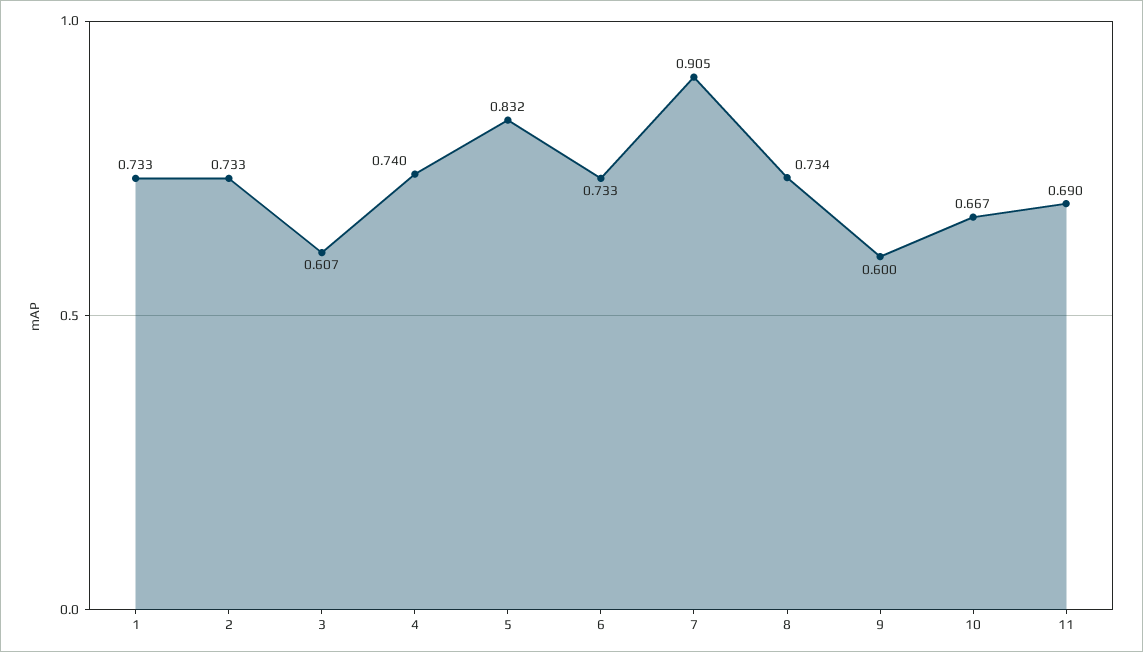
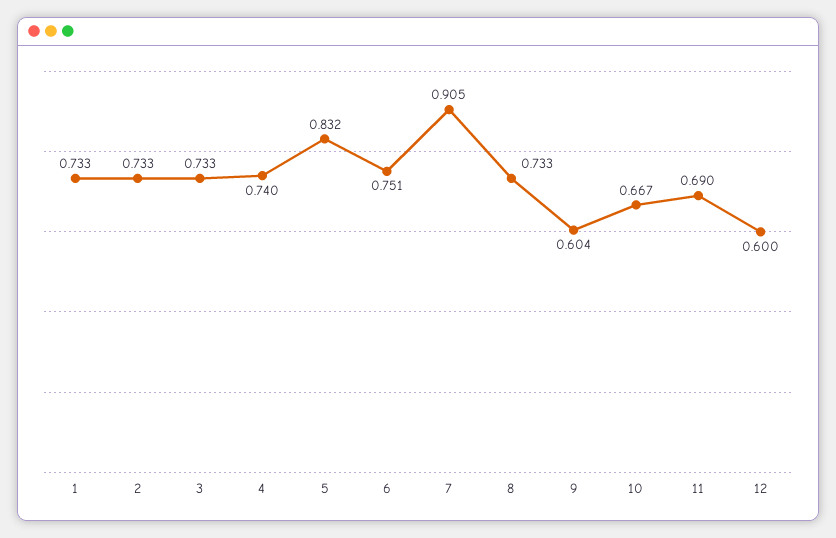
3: 0.607 -> 0.733
6: 0.733 -> 0.751
8: 0.734 -> 0.733
9: 0.6 -> 0.604
12: none -> 0.6

